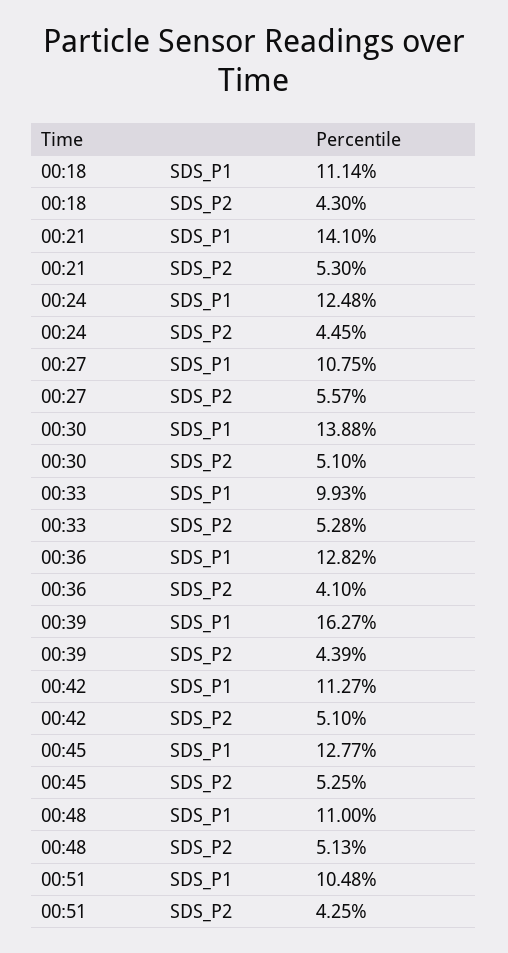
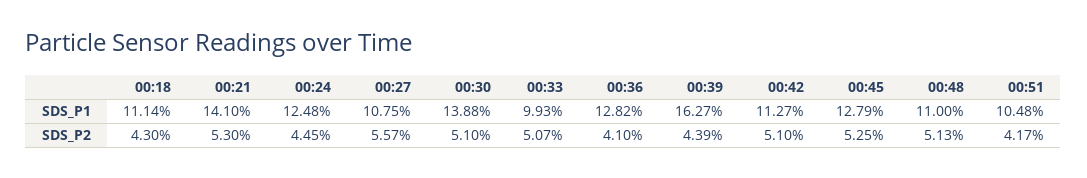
00:33, SDS_P2: 5.28 -> 5.07
00:45, SDS_P1: 12.77 -> 12.79
00:51, SDS_P2: 4.25 -> 4.17

